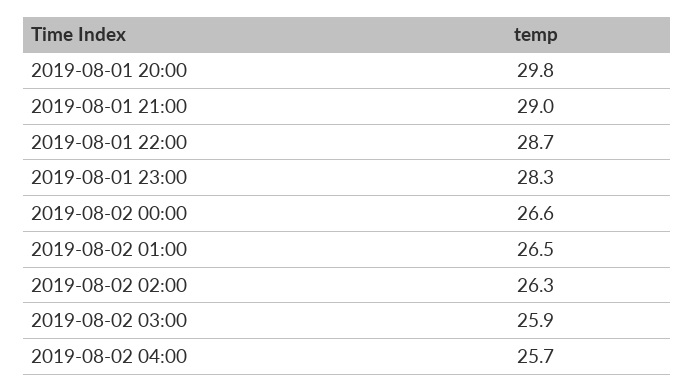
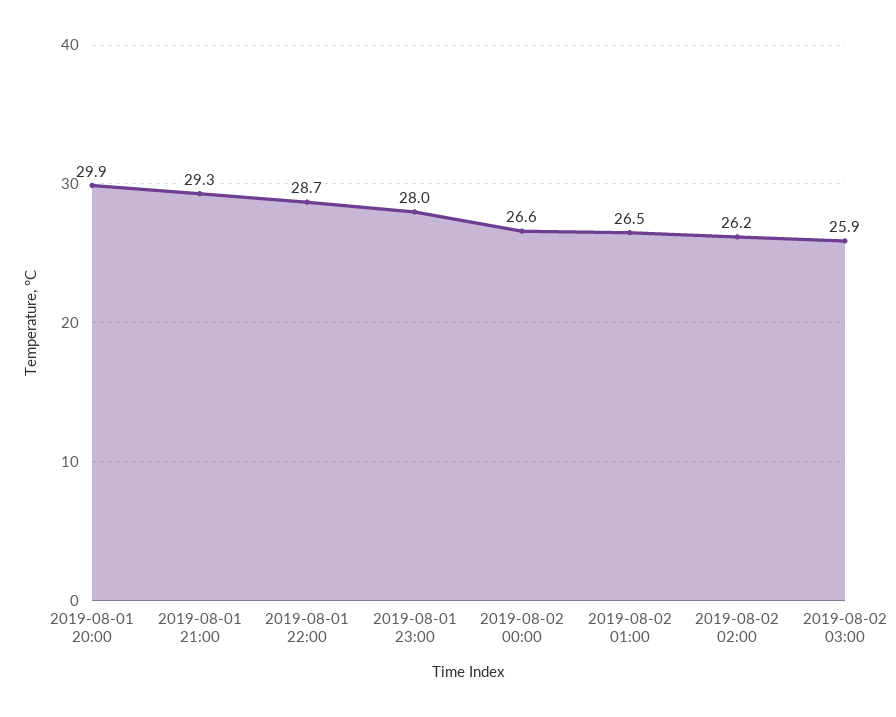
2019-08-01 20:00: 29.8 -> 29.9
2019-08-01 21:00: 29 -> 29.3
2019-08-01 23:00: 28.3 -> 28
2019-08-02 02:00: 26.3 -> 26.2
2019-08-02 04:00: 25.7 -> none

